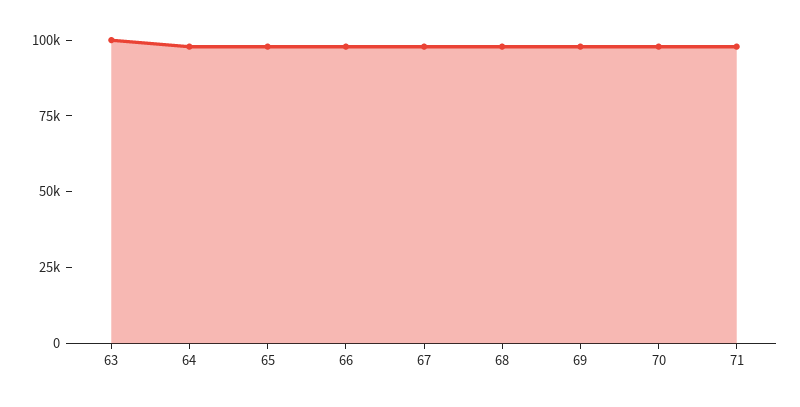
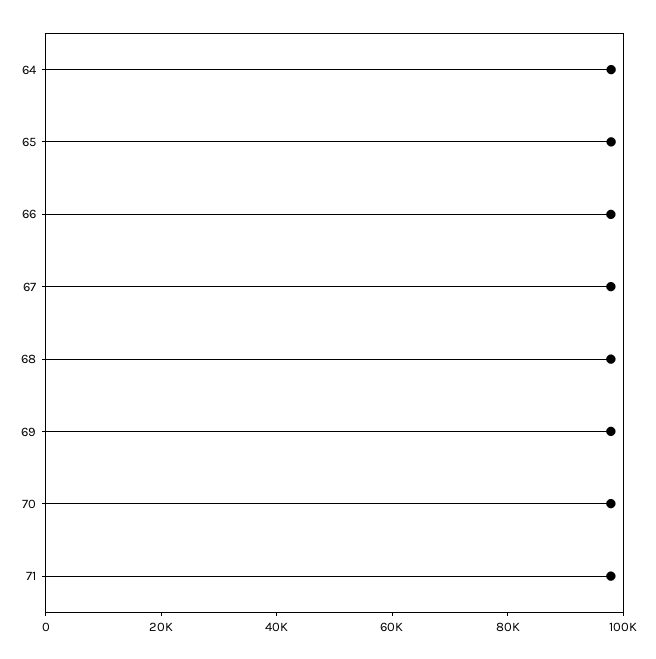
63: 100000 -> none

